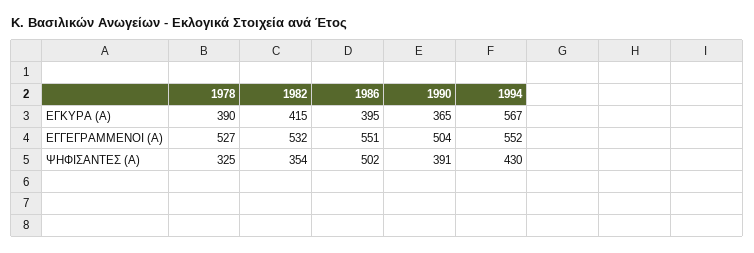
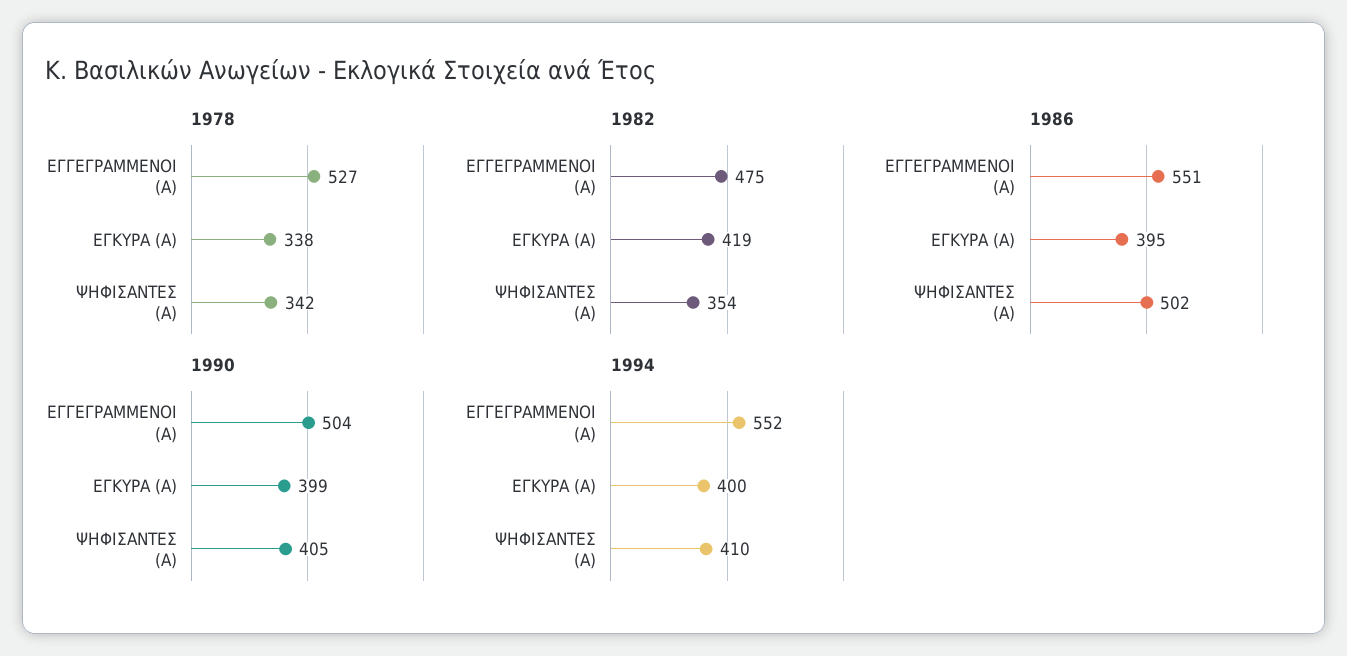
1978, ΕΓΚΥΡΑ (Α): 390 -> 338
1982, ΕΓΚΥΡΑ (Α): 415 -> 419
1990, ΕΓΚΥΡΑ (Α): 365 -> 399
1994, ΕΓΚΥΡΑ (Α): 567 -> 400
1982, ΕΓΓΕΓΡΑΜΜΕΝΟΙ (Α): 532 -> 475
1978, ΨΗΦΙΣΑΝΤΕΣ (Α): 325 -> 342
1990, ΨΗΦΙΣΑΝΤΕΣ (Α): 391 -> 405
1994, ΨΗΦΙΣΑΝΤΕΣ (Α): 430 -> 410

